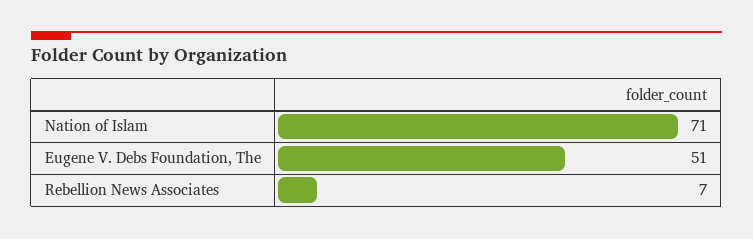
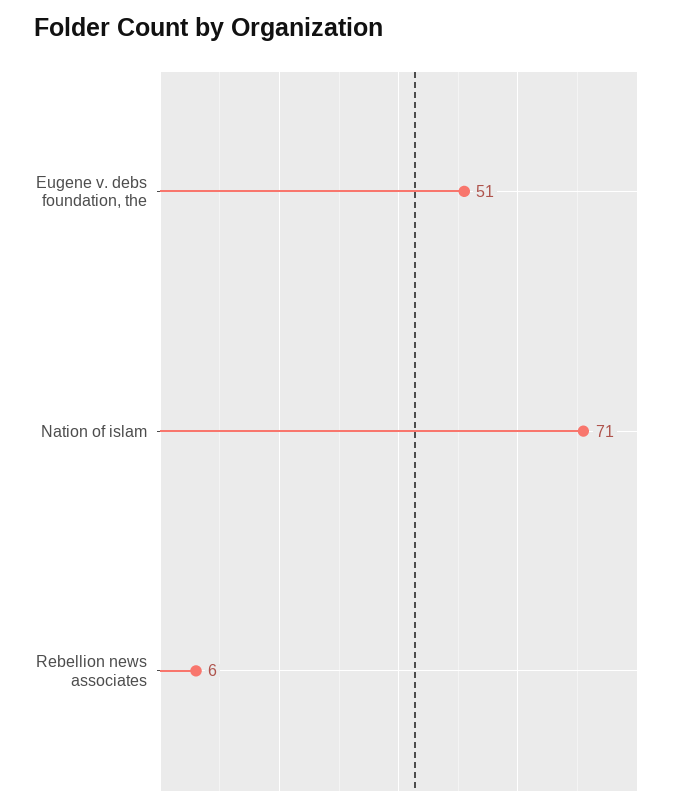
Rebellion News Associates: 7 -> 6

